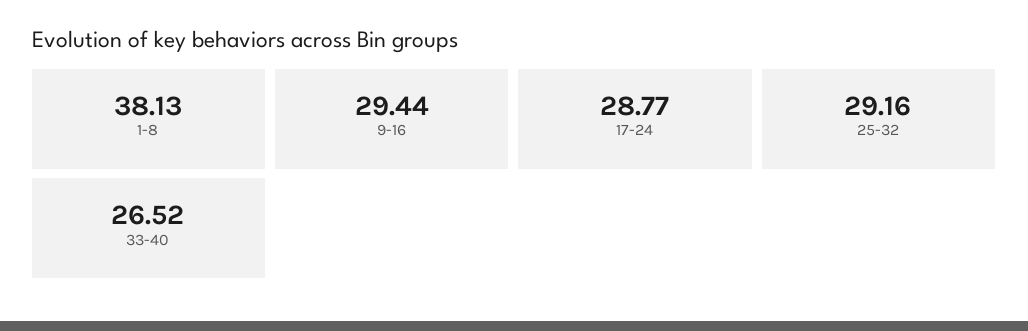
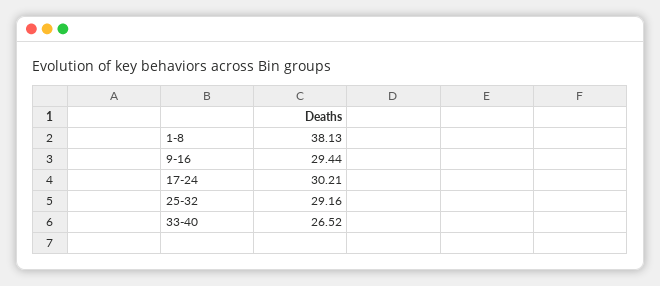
17-24: 28.77 -> 30.21

